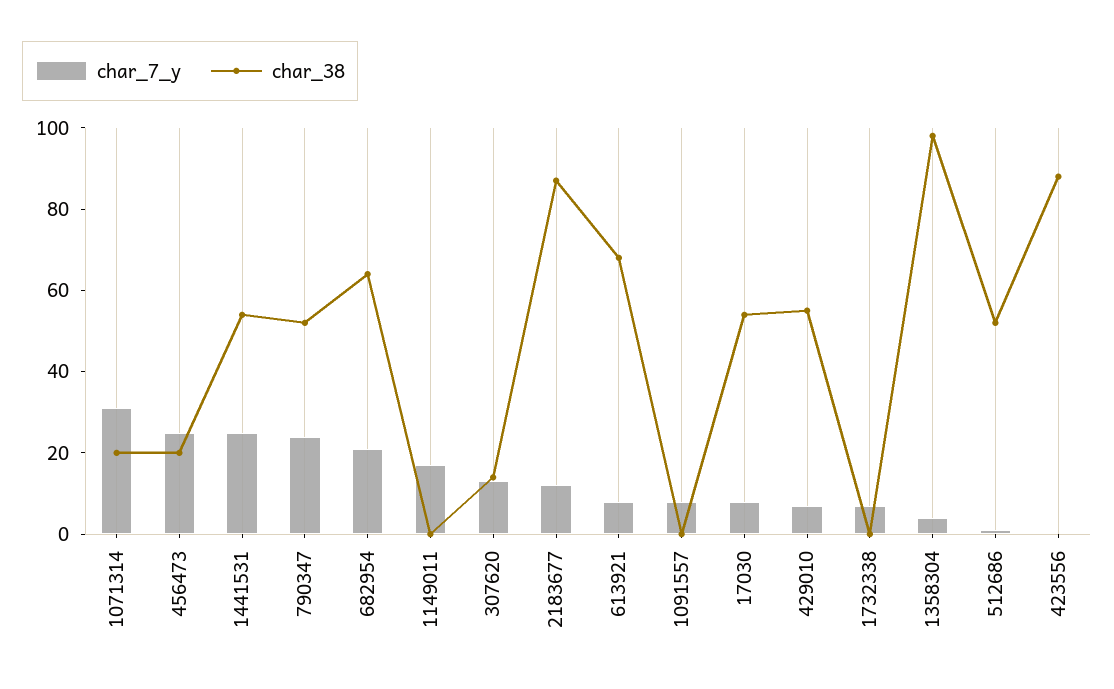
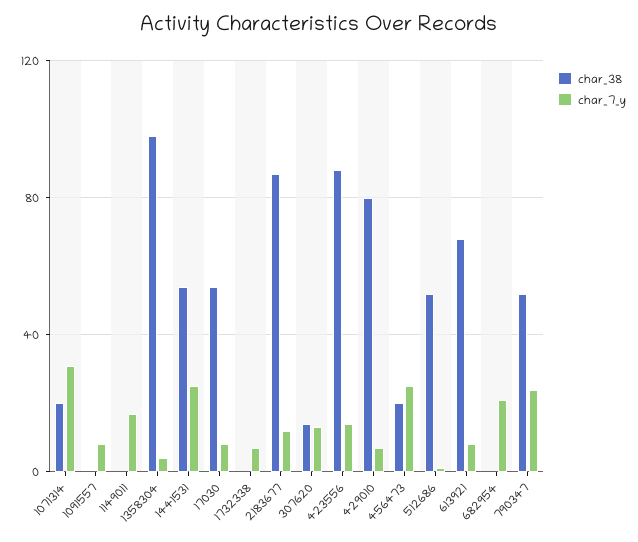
char_38, 682954: 65 -> 0
char_38, 429010: 55 -> 80
char_7_y, 423556: 0 -> 15

